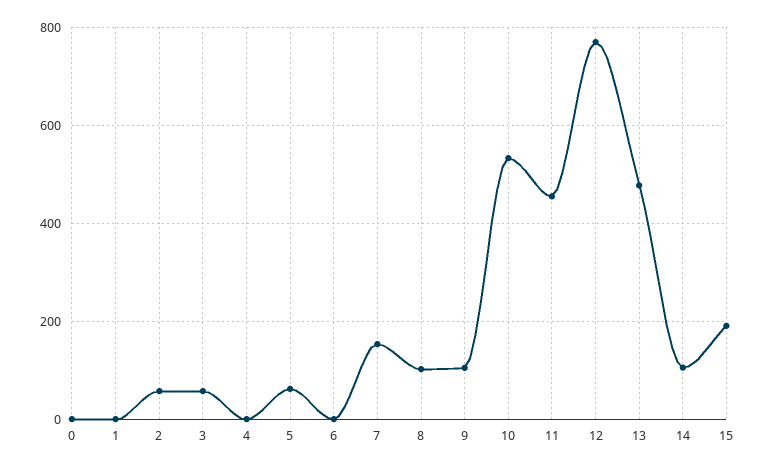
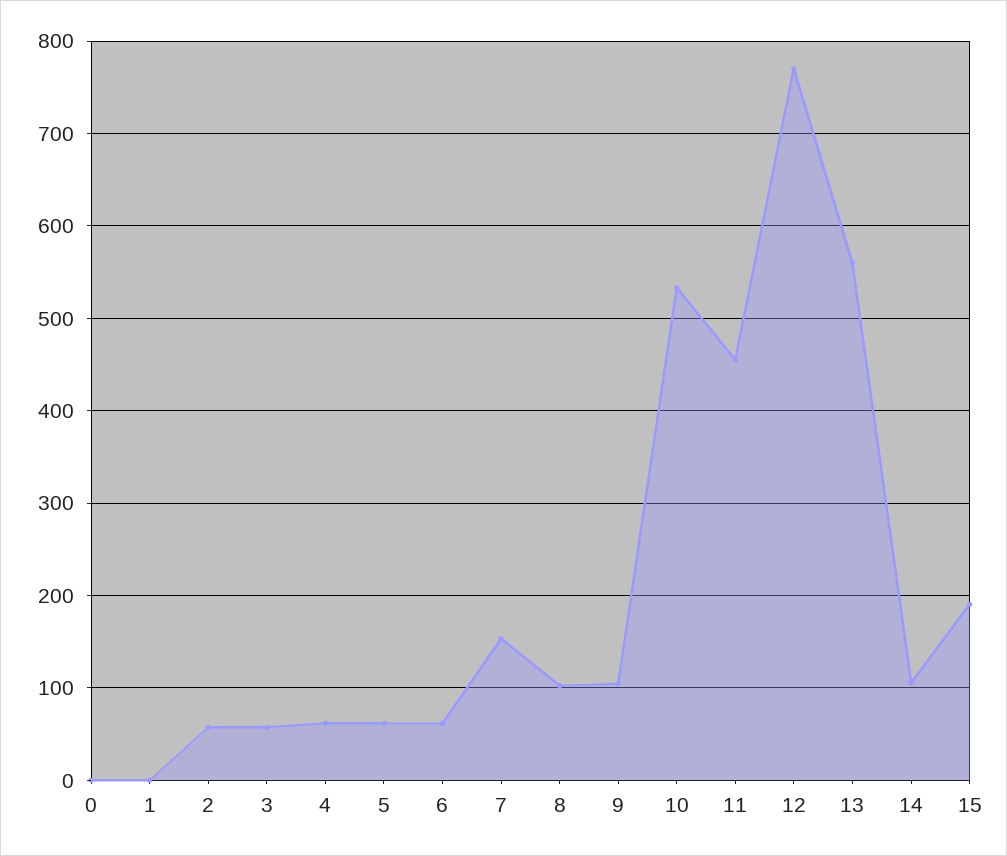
4: 0 -> 60
6: 0 -> 60
13: 480 -> 560

